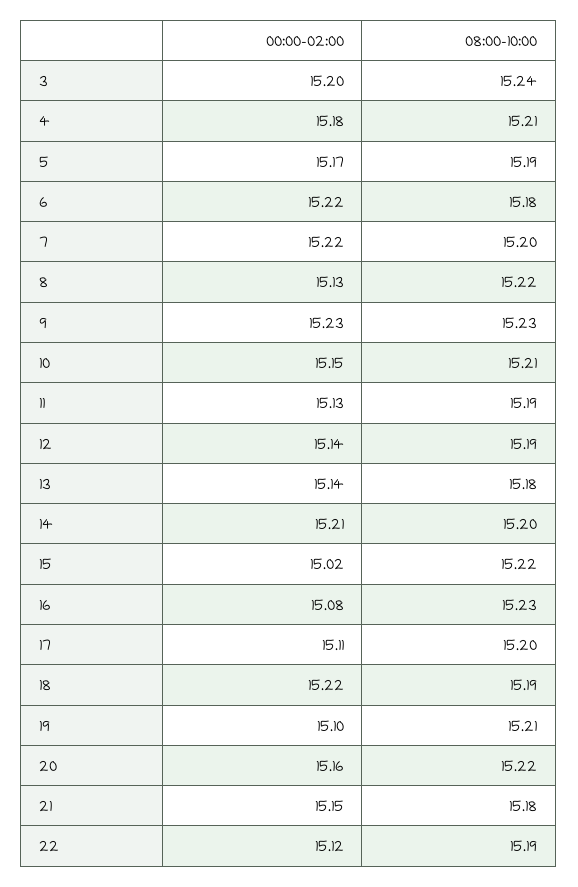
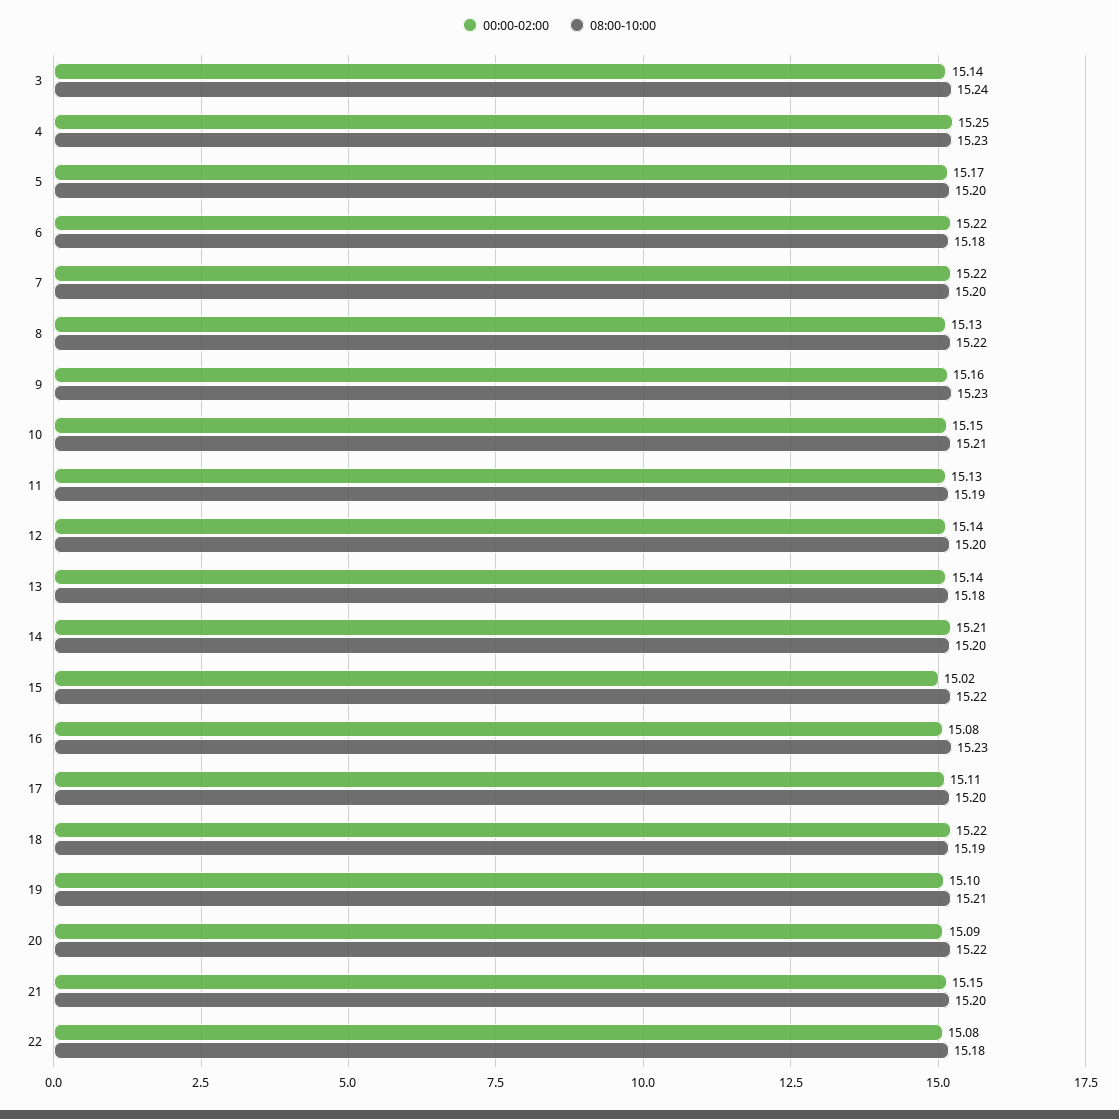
00:00-02:00, 3: 15.2 -> 15.14
00:00-02:00, 4: 15.18 -> 15.25
08:00-10:00, 4: 15.21 -> 15.23
08:00-10:00, 5: 15.19 -> 15.2
00:00-02:00, 9: 15.23 -> 15.16
08:00-10:00, 12: 15.19 -> 15.2
00:00-02:00, 20: 15.16 -> 15.09
08:00-10:00, 21: 15.18 -> 15.2
00:00-02:00, 22: 15.12 -> 15.08
08:00-10:00, 22: 15.19 -> 15.18

